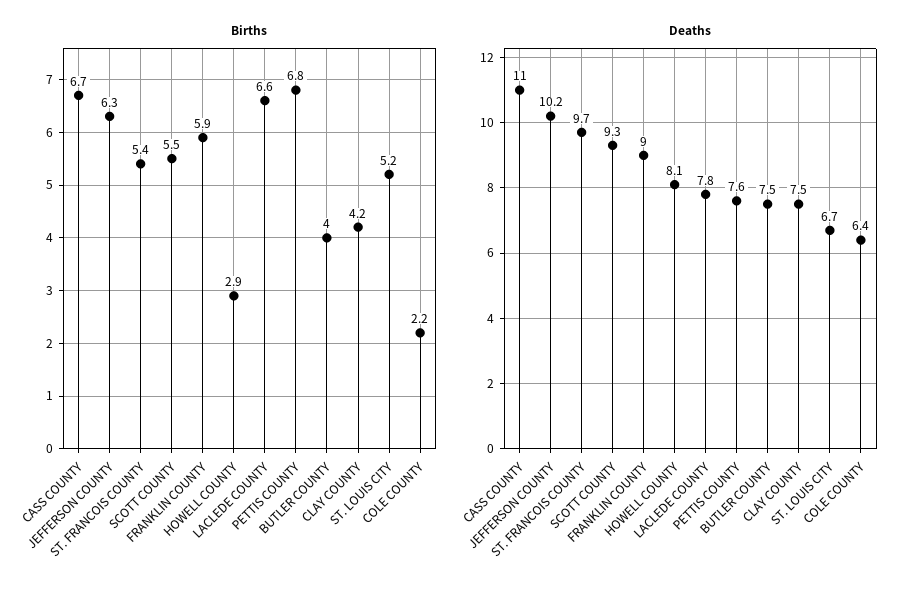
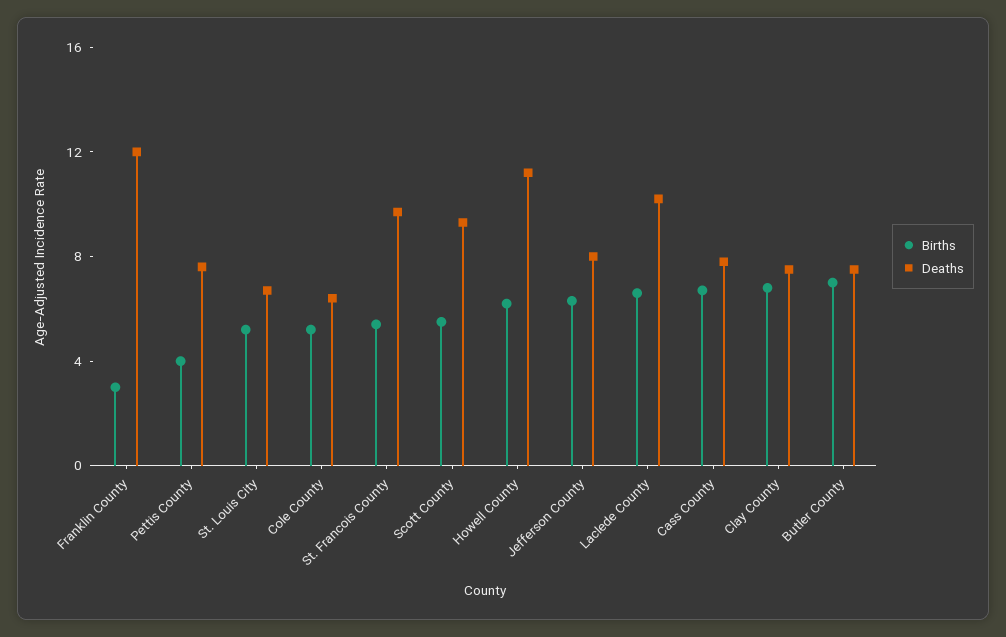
Births, FRANKLIN COUNTY: 5.9 -> 3
Births, HOWELL COUNTY: 2.9 -> 6
Births, PETTIS COUNTY: 6.8 -> 4
Births, BUTLER COUNTY: 4 -> 7
Births, CLAY COUNTY: 4.2 -> 7
Births, COLE COUNTY: 2.2 -> 5
Deaths, CASS COUNTY: 11 -> 8
Deaths, JEFFERSON COUNTY: 10.2 -> 8
Deaths, FRANKLIN COUNTY: 9 -> 12
Deaths, HOWELL COUNTY: 8.1 -> 11
Deaths, LACLEDE COUNTY: 7.8 -> 10

